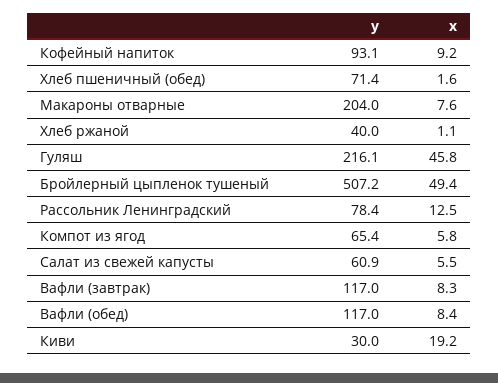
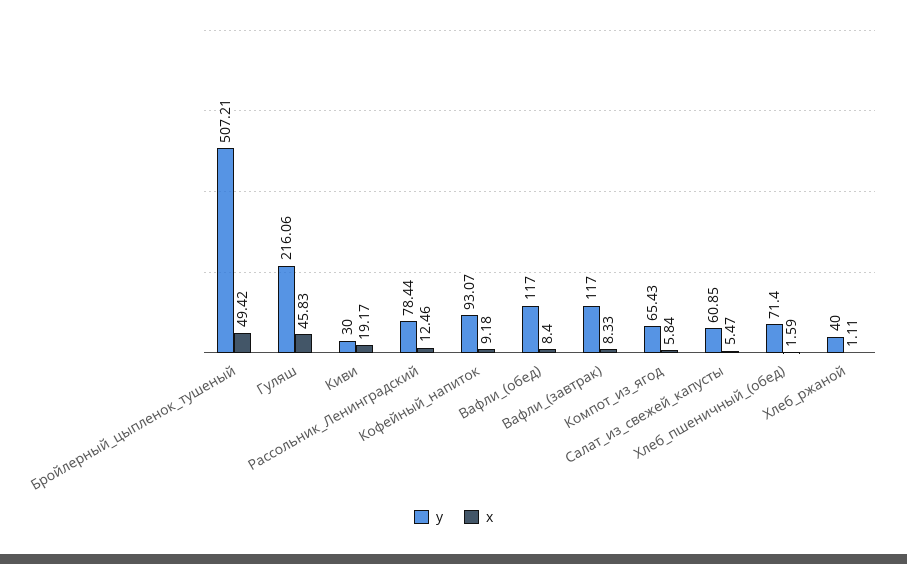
y, Макароны отварные: 204 -> none
x, Макароны отварные: 7.6 -> none

